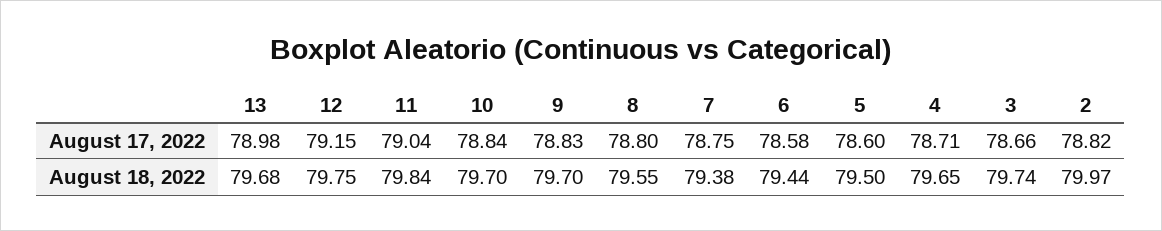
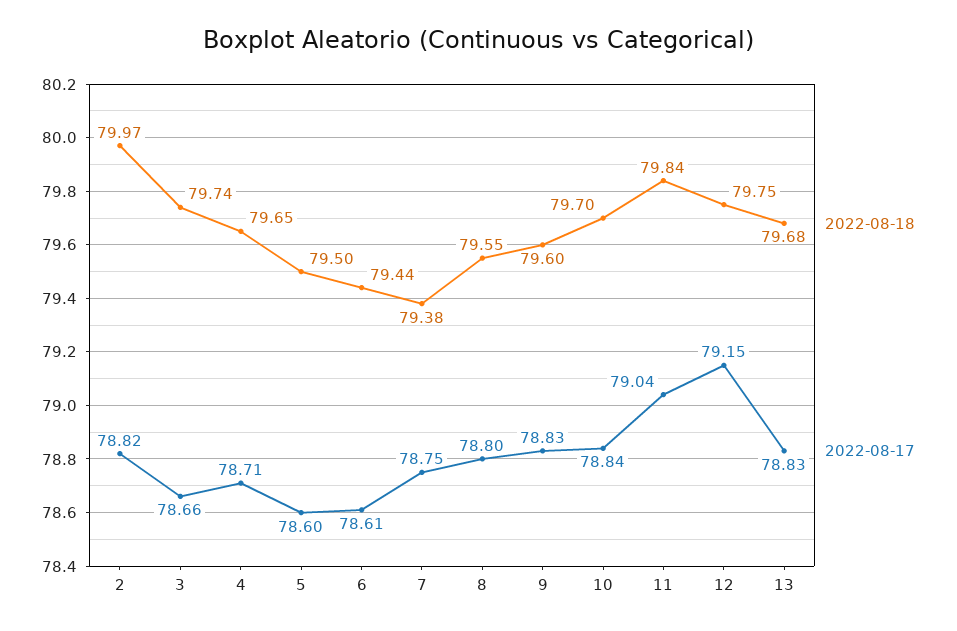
August 17, 2022, 13: 78.98 -> 78.83
August 17, 2022, 6: 78.58 -> 78.61
August 18, 2022, 9: 79.7 -> 79.6

